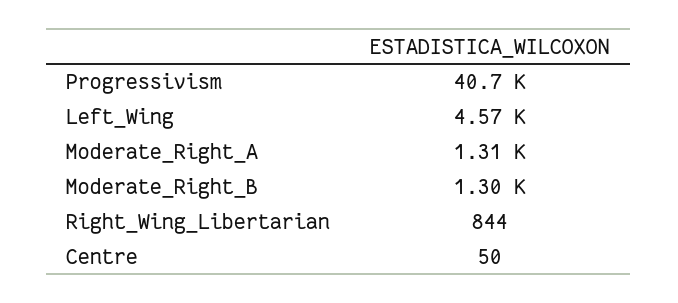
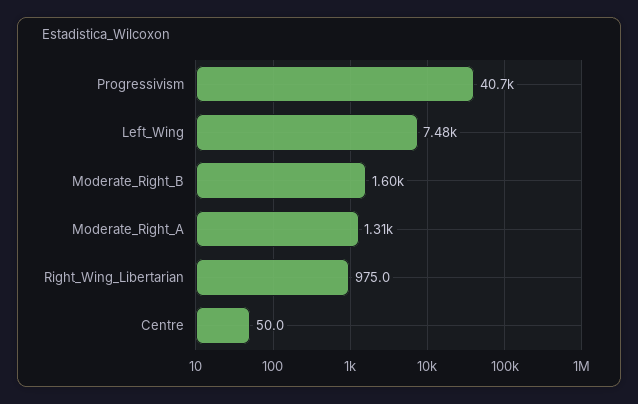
Left_Wing: 4570 -> 7480
Moderate_Right_B: 1300 -> 1600
Right_Wing_Libertarian: 844 -> 975

